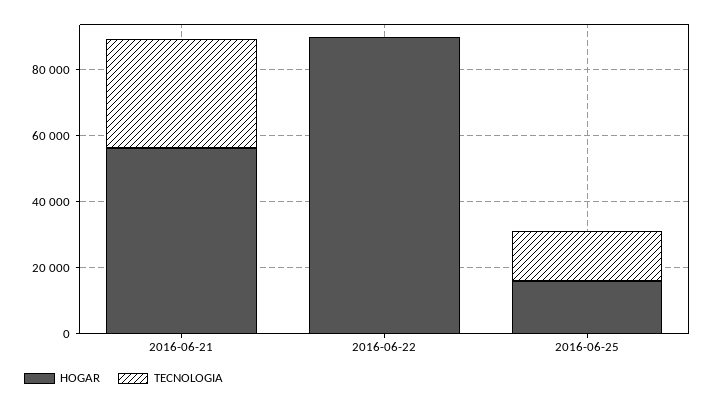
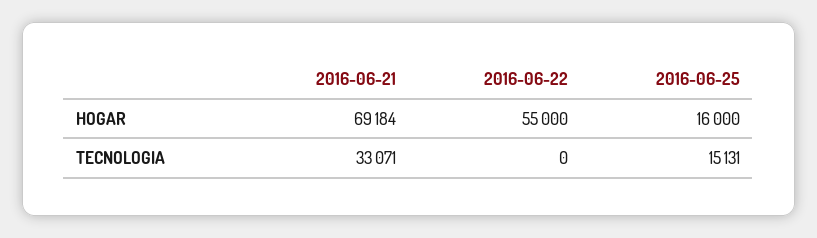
HOGAR, 2016-06-21: 55000 -> 69184
HOGAR, 2016-06-22: 90000 -> 55000

